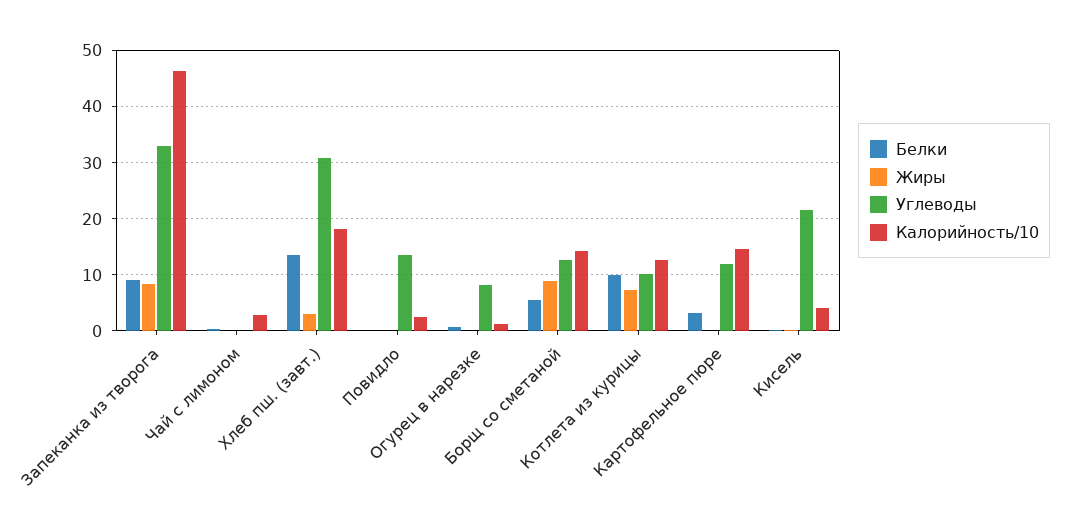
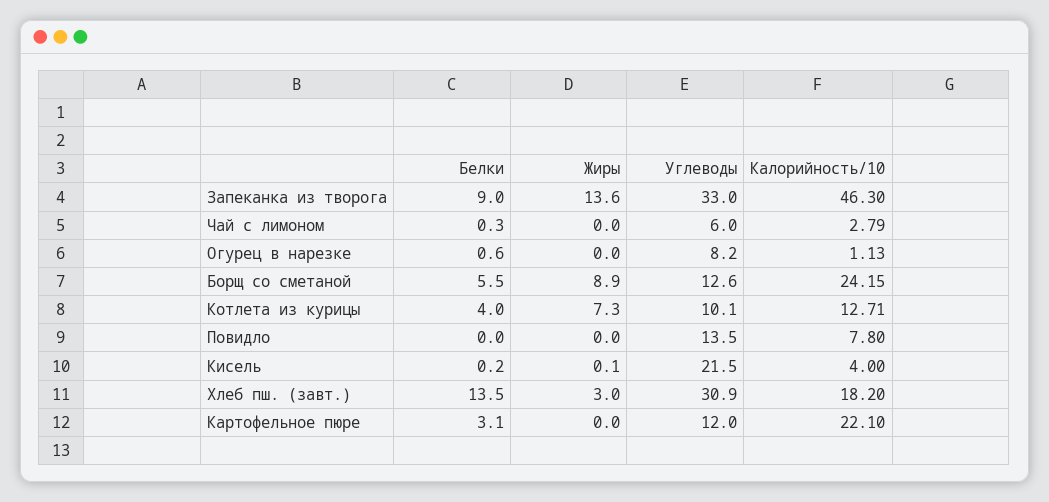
Жиры, Запеканка из творога: 8 -> 13.6
Углеводы, Чай с лимоном: 0 -> 6
Калорийность/10, Повидло: 2 -> 7.8
Калорийность/10, Борщ со сметаной: 14 -> 24.15
Белки, Котлета из курицы: 10 -> 4
Калорийность/10, Картофельное пюре: 14 -> 22.1

